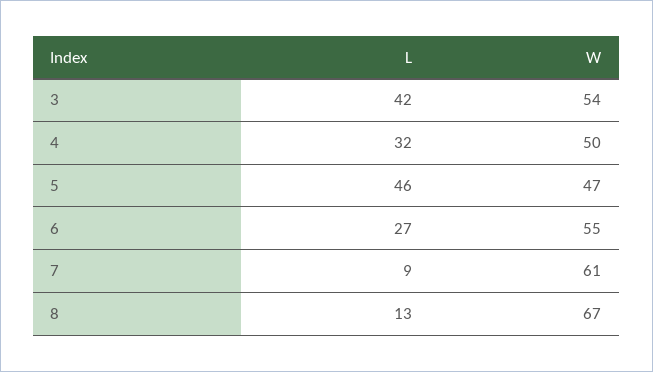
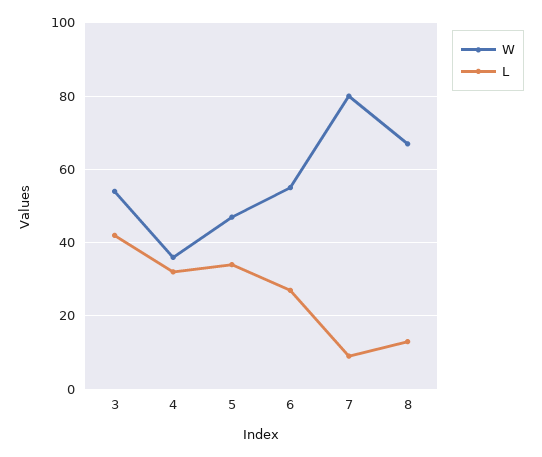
W, 4: 50 -> 35
L, 5: 46 -> 35
W, 7: 61 -> 80

